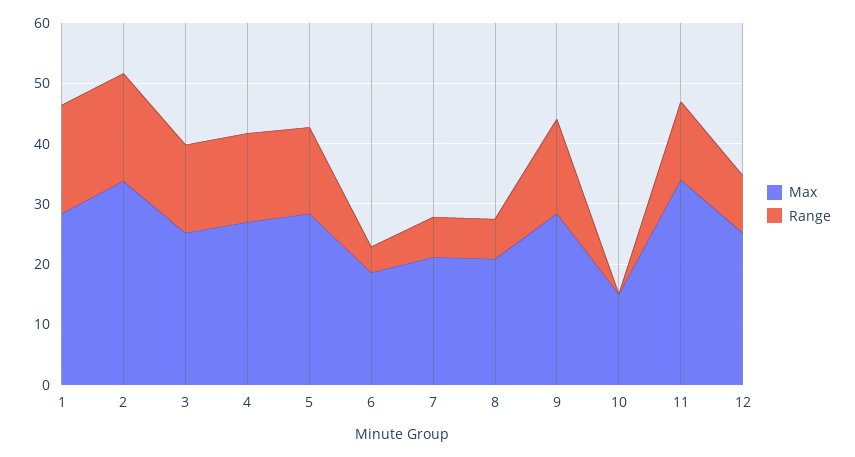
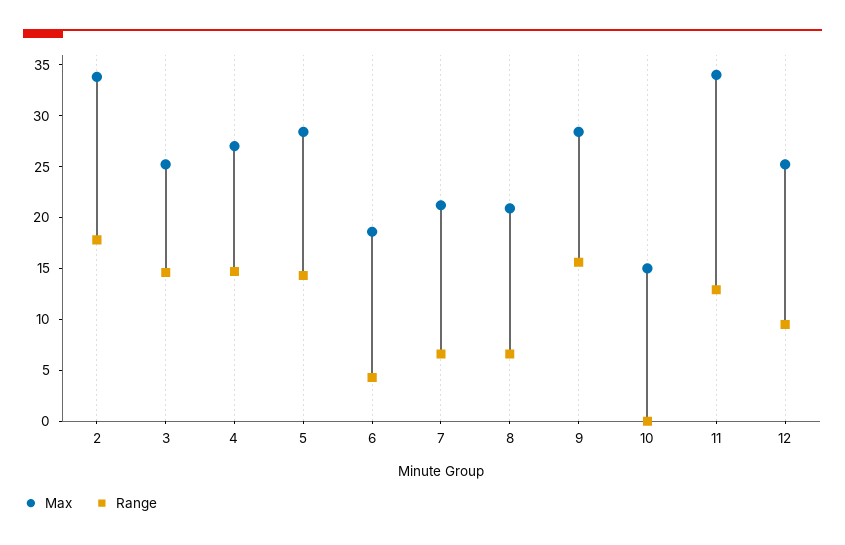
Max, 1: 28 -> none
Range, 1: 18 -> none

